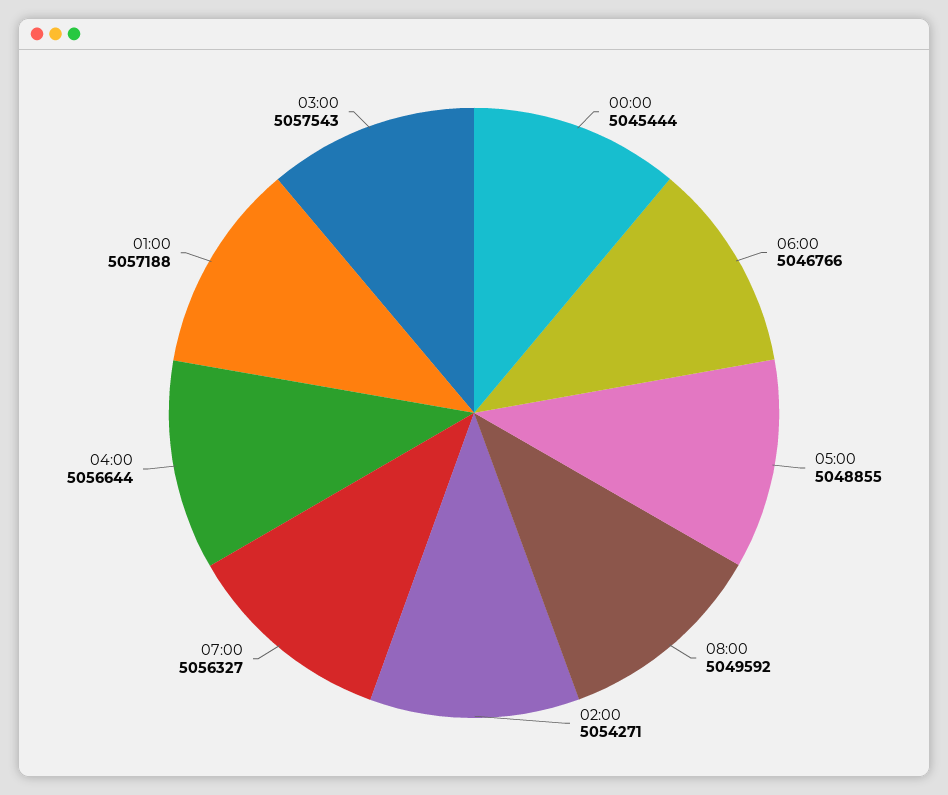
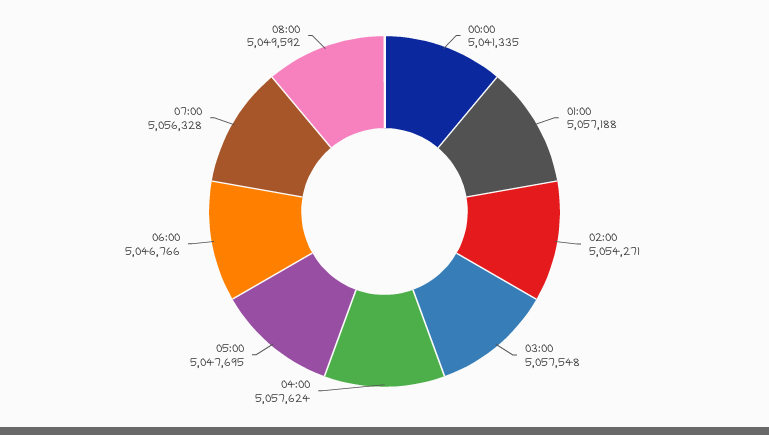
00:00: 5045444 -> 5041335
05:00: 5048855 -> 5047695
07:00: 5056327 -> 5056328
04:00: 5056644 -> 5057624
03:00: 5057543 -> 5057548

